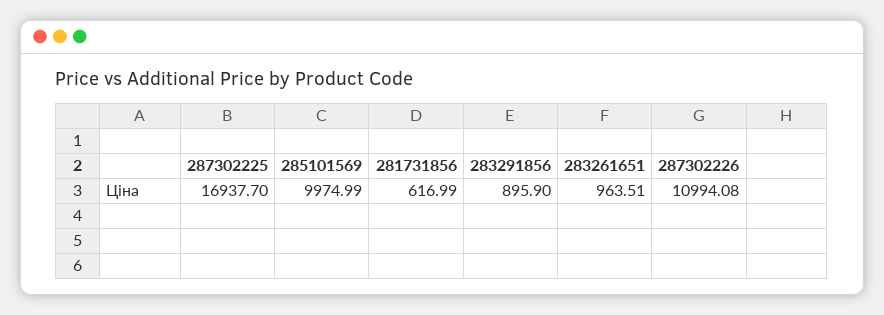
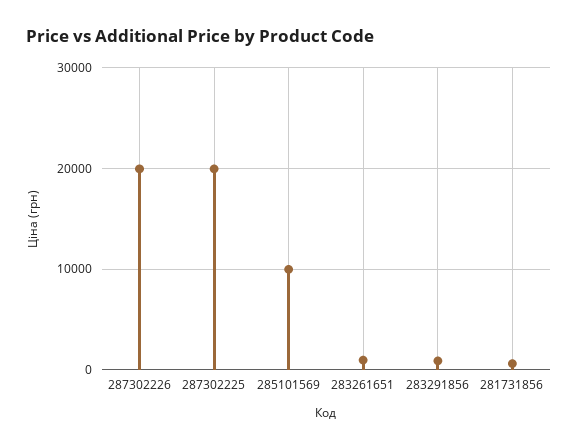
287302225: 16937.7 -> 20000
287302226: 10994.08 -> 20000

